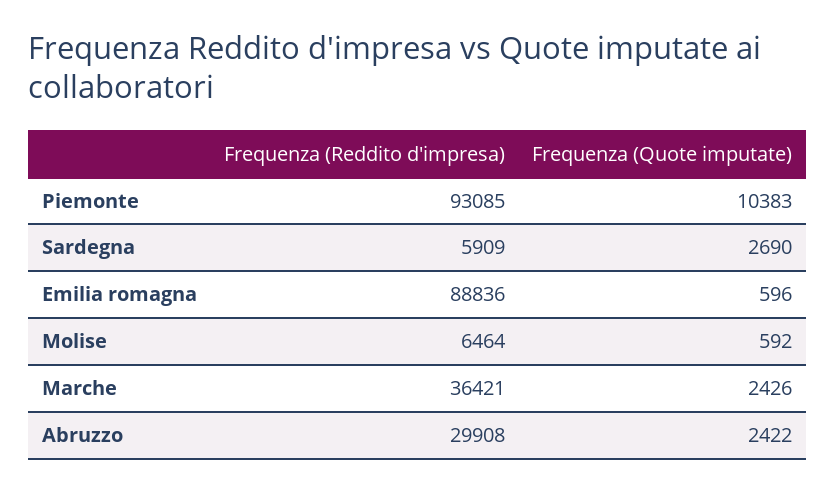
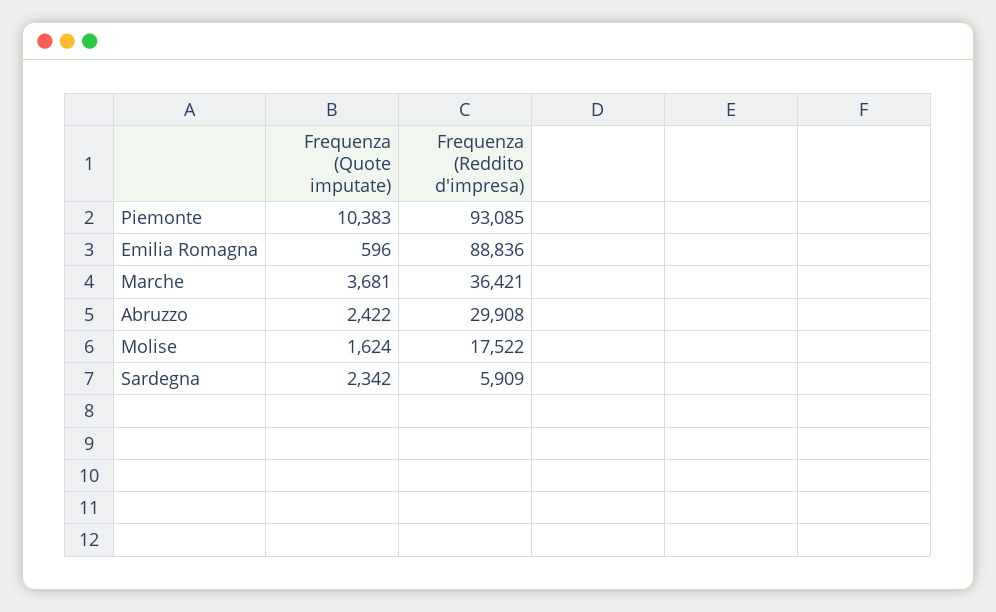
Frequenza (Quote imputate), Sardegna: 2690 -> 2342
Frequenza (Reddito d'impresa), Molise: 6464 -> 17522
Frequenza (Quote imputate), Molise: 592 -> 1624
Frequenza (Quote imputate), Marche: 2426 -> 3681

